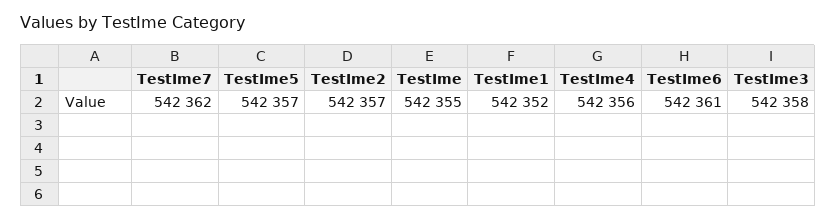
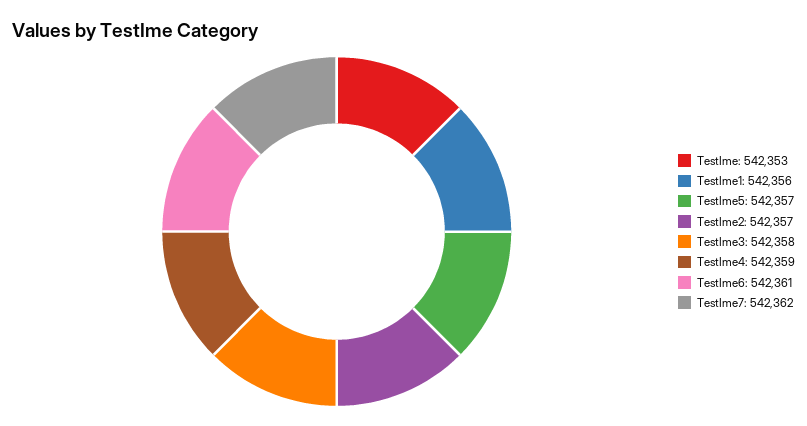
TestIme: 542355 -> 542353
TestIme1: 542352 -> 542356
TestIme4: 542356 -> 542359

